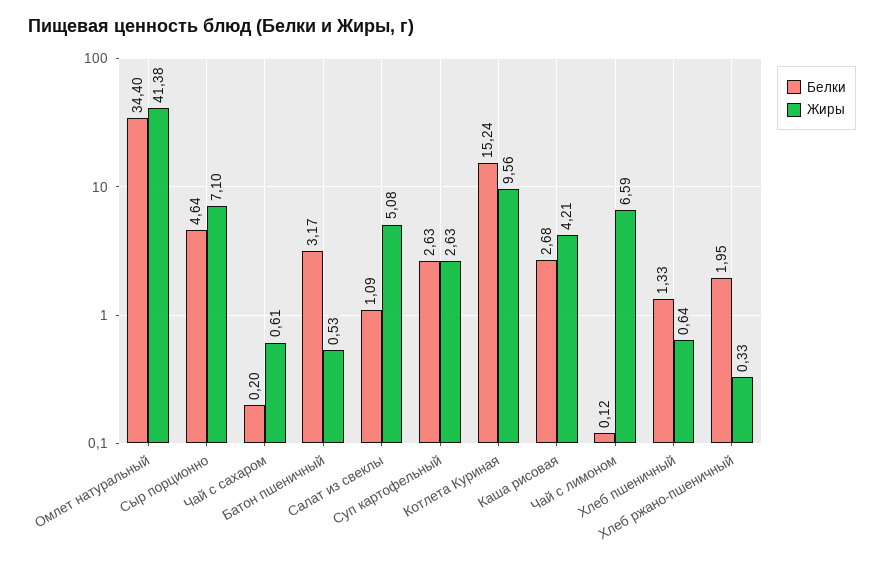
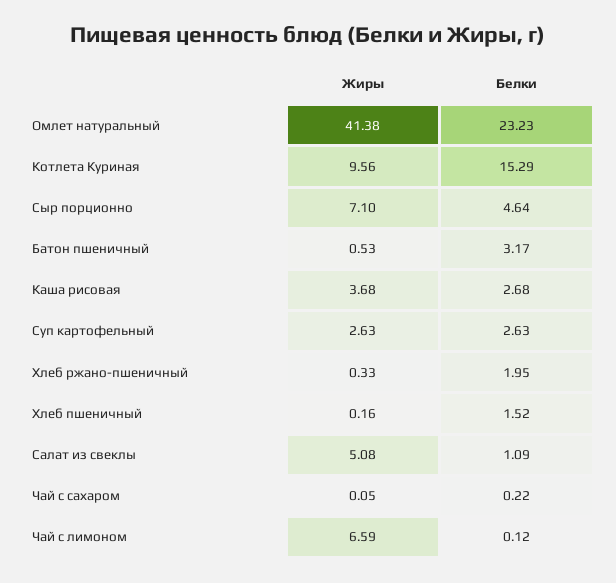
Белки, Омлет натуральный: 34.4 -> 23.23
Белки, Чай с сахаром: 0.2 -> 0.22
Жиры, Чай с сахаром: 0.61 -> 0.05
Белки, Котлета Куриная: 15.24 -> 15.29
Жиры, Каша рисовая: 4.21 -> 3.68
Белки, Хлеб пшеничный: 1.33 -> 1.52
Жиры, Хлеб пшеничный: 0.64 -> 0.16

